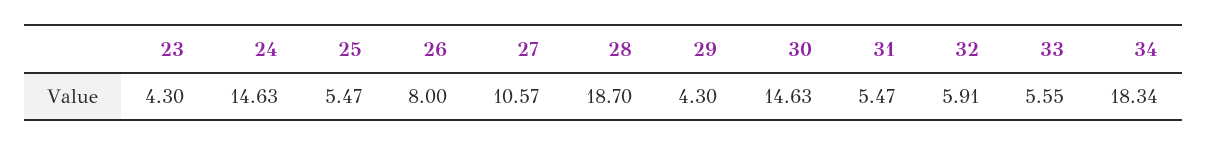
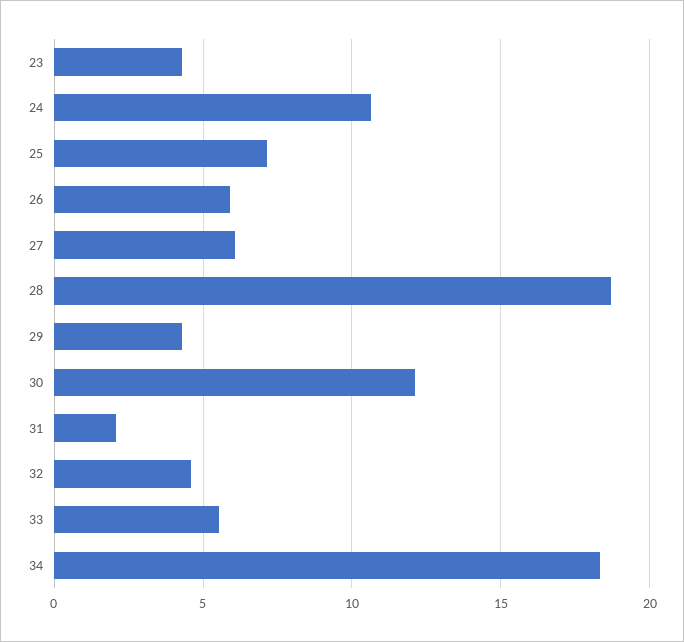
24: 14.63 -> 10.5
25: 5.47 -> 7
26: 8 -> 6
27: 10.57 -> 6
30: 14.63 -> 12
31: 5.47 -> 2
32: 5.91 -> 4.5

